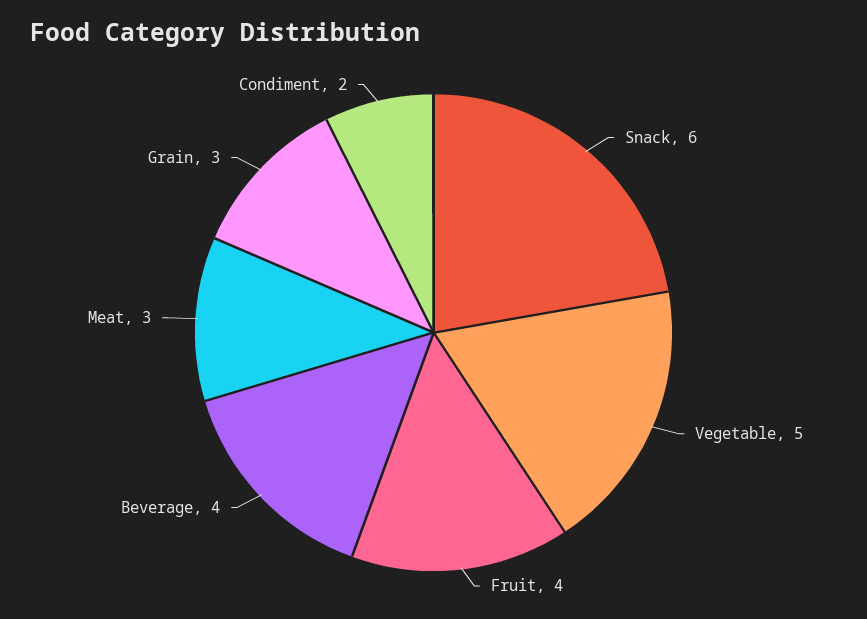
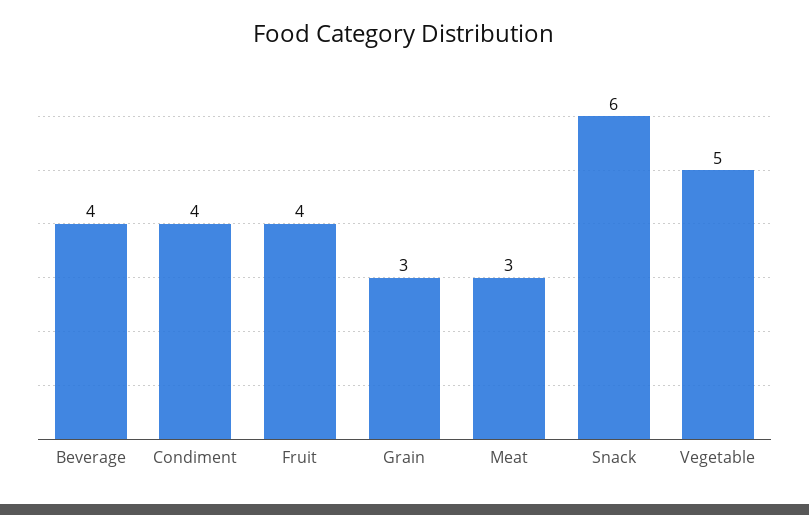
Condiment: 2 -> 4

